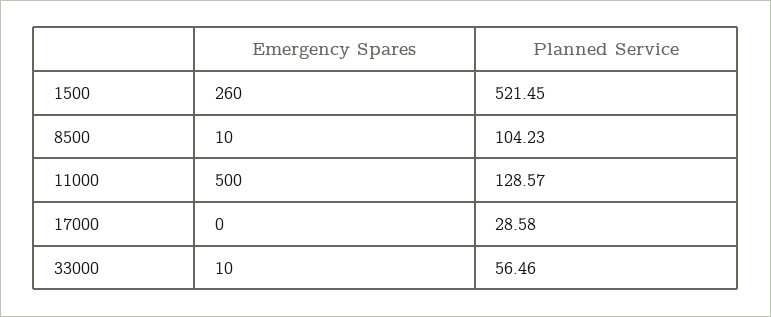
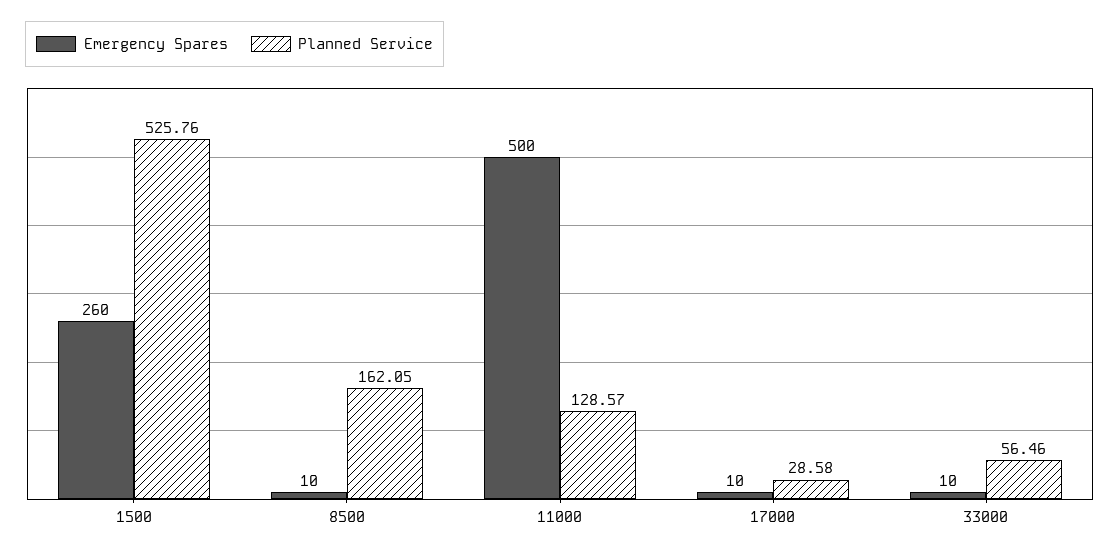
Planned Service, 1500: 521.45 -> 525.76
Planned Service, 8500: 104.23 -> 162.05
Emergency Spares, 17000: 0 -> 10

